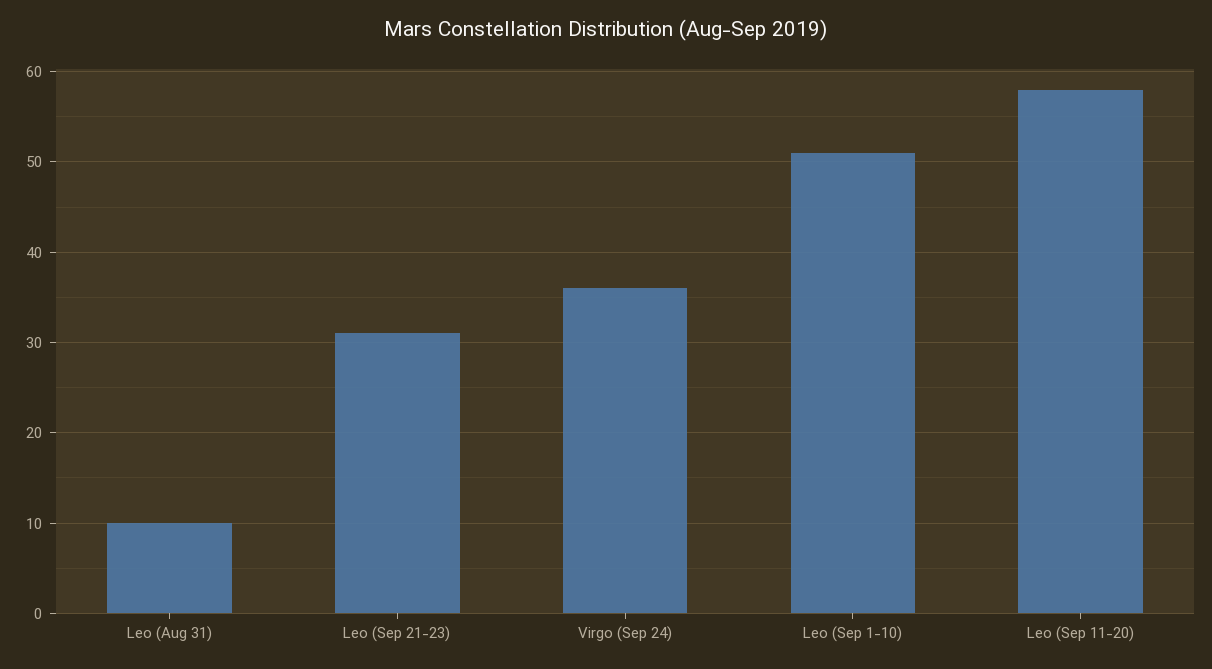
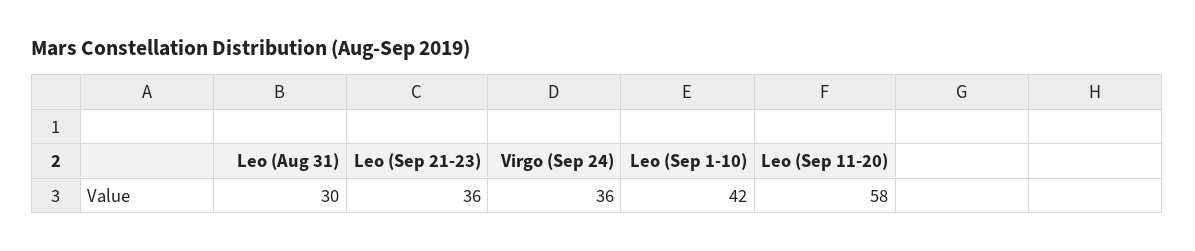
Leo (Aug 31): 10 -> 30
Leo (Sep 21-23): 31 -> 36
Leo (Sep 1-10): 51 -> 42

